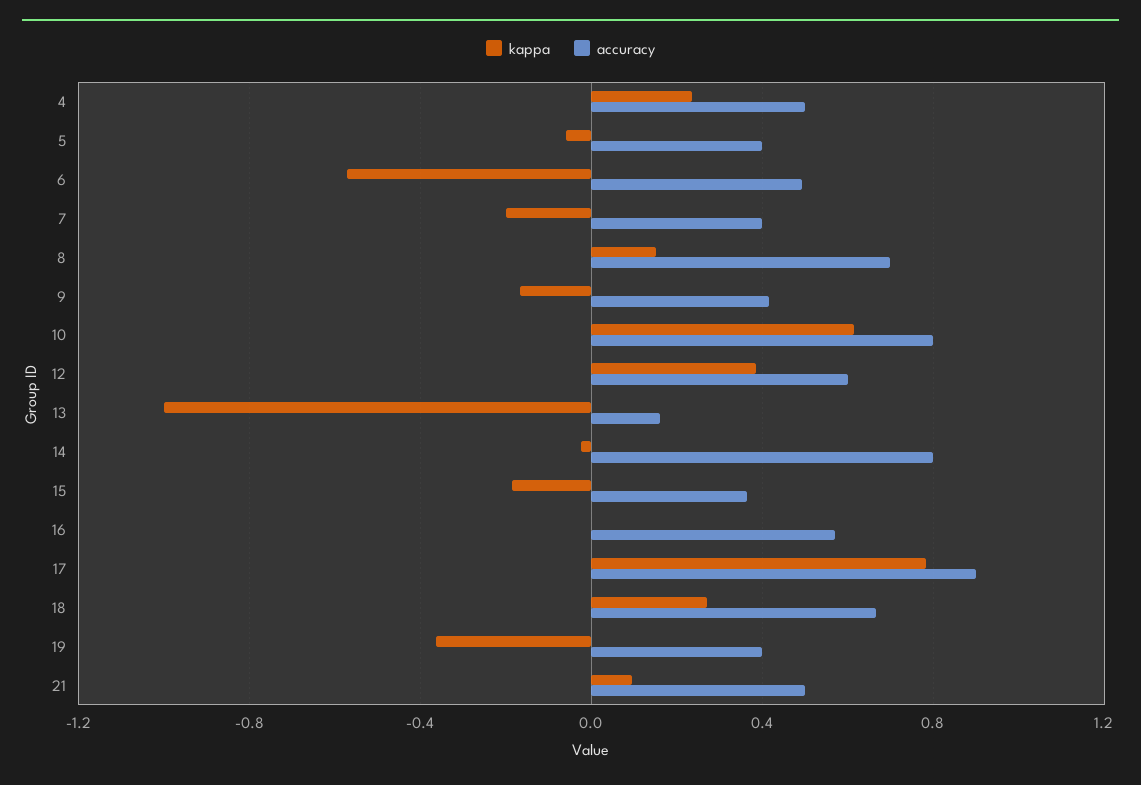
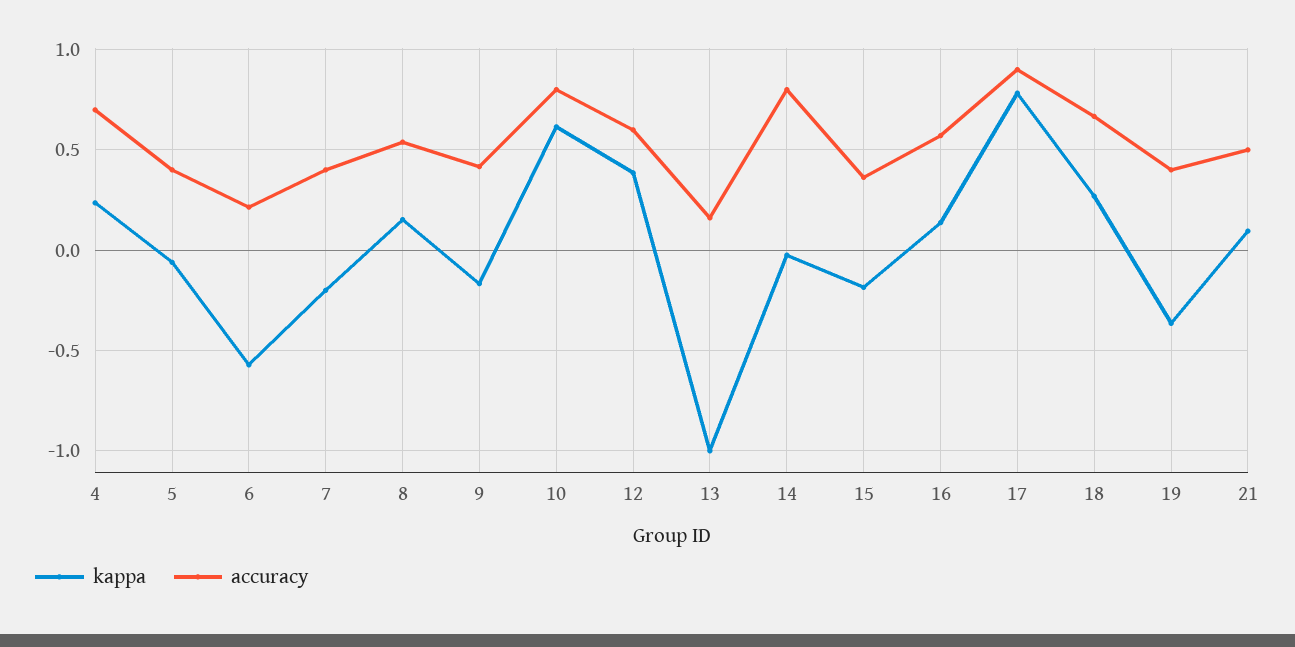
accuracy, 4: 0.5 -> 0.7
accuracy, 6: 0.5 -> 0.2
accuracy, 8: 0.7 -> 0.55
kappa, 16: 0 -> 0.15

